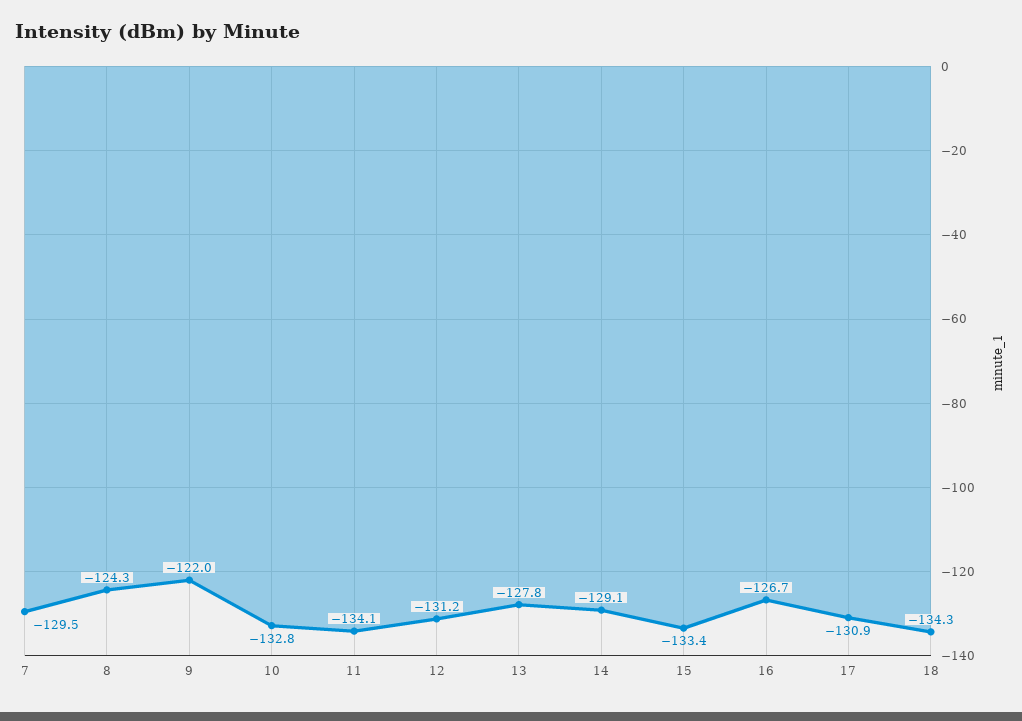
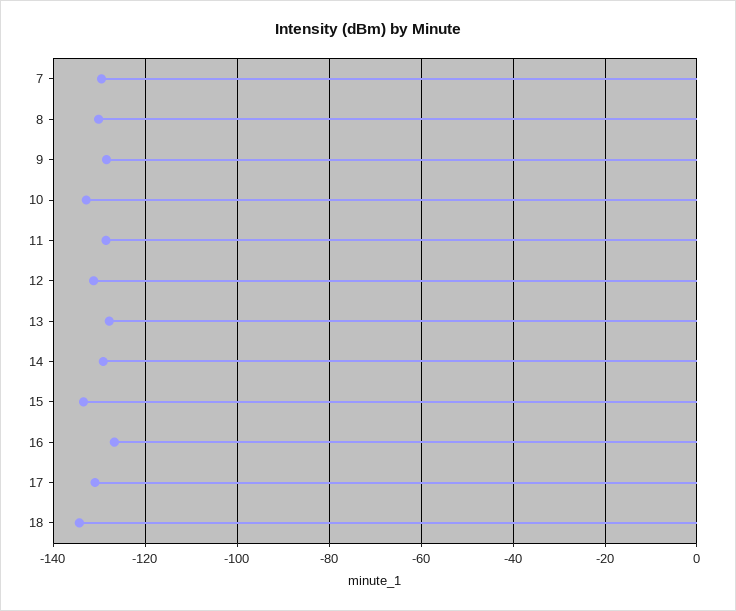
8: -124.3 -> -130
9: -122 -> -128
11: -134.1 -> -128

